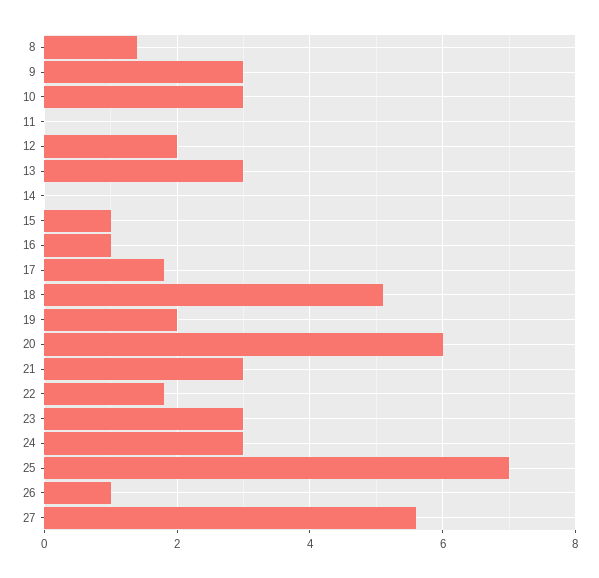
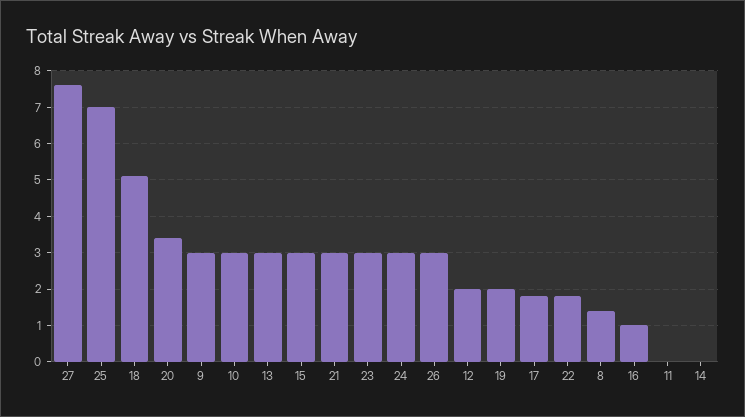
15: 1 -> 3
20: 6 -> 3.5
26: 1 -> 3
27: 5.5 -> 7.5

